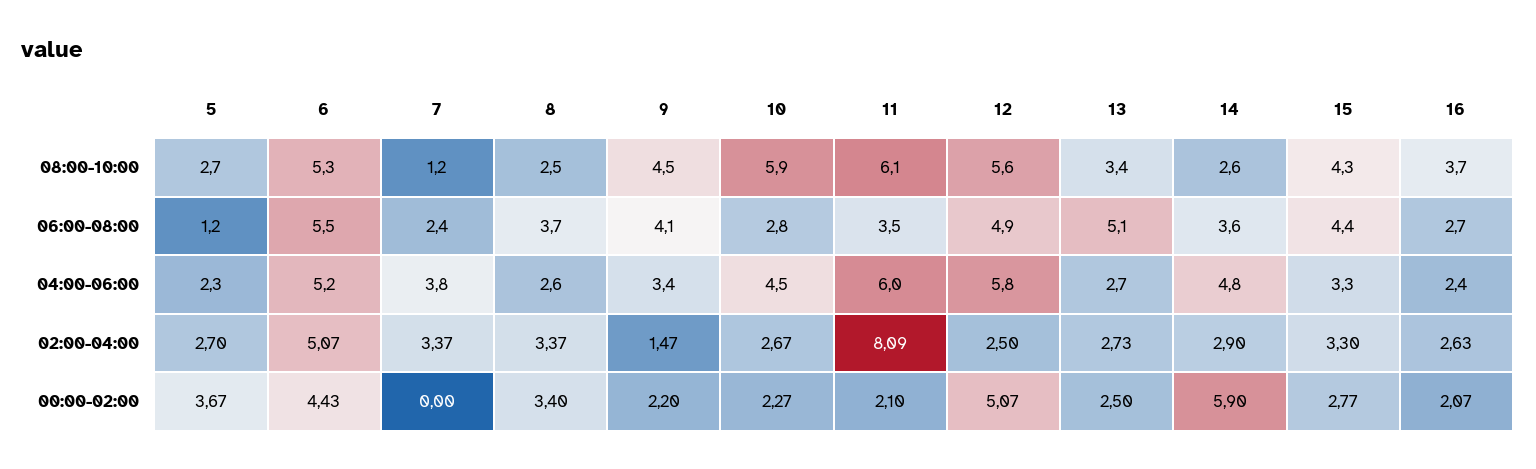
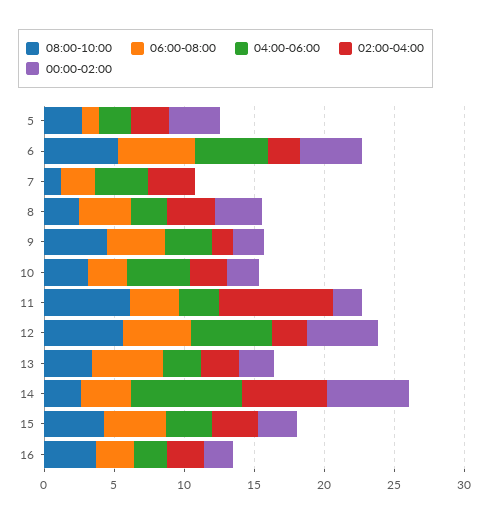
08:00-10:00, 10: 5.9 -> 3
04:00-06:00, 11: 6 -> 3
04:00-06:00, 14: 4.8 -> 8
02:00-04:00, 6: 5.07 -> 2
02:00-04:00, 14: 2.9 -> 6

